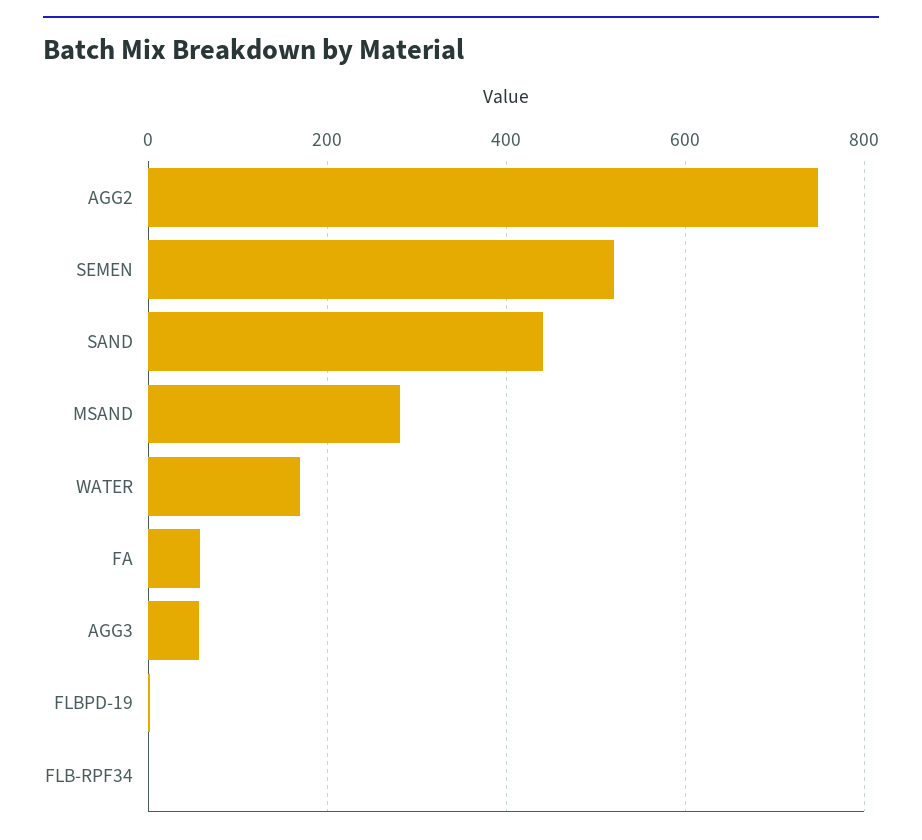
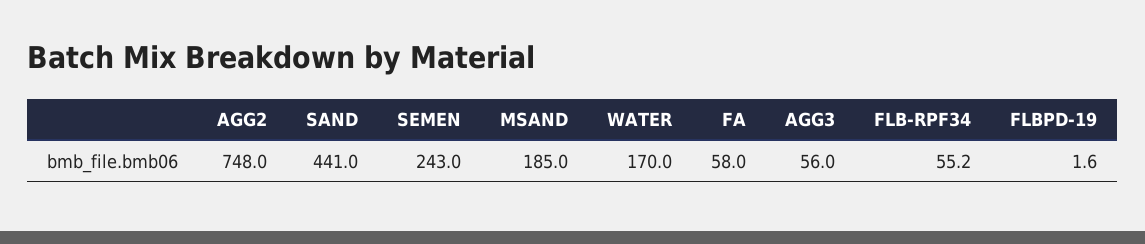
SEMEN: 520 -> 243
MSAND: 280 -> 185
FLB-RPF34: 0 -> 55.2

